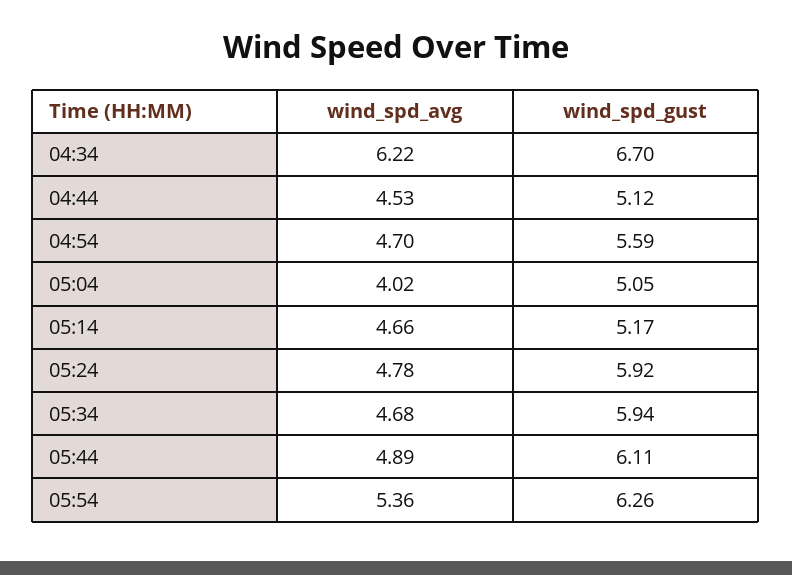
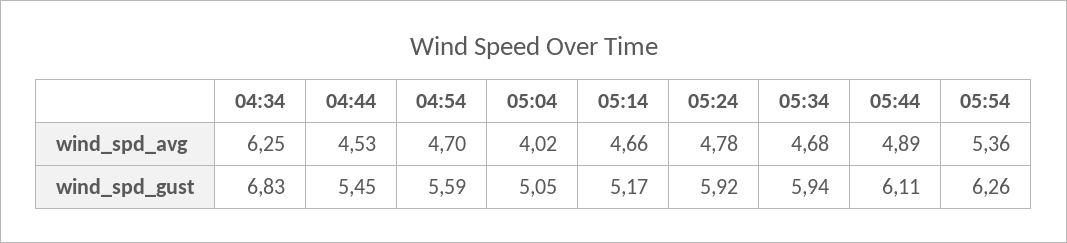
wind_spd_avg, 04:34: 6.22 -> 6.25
wind_spd_gust, 04:34: 6.7 -> 6.83
wind_spd_gust, 04:44: 5.12 -> 5.45

